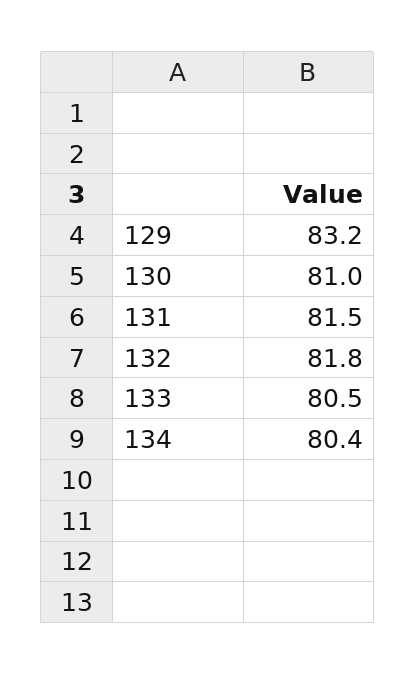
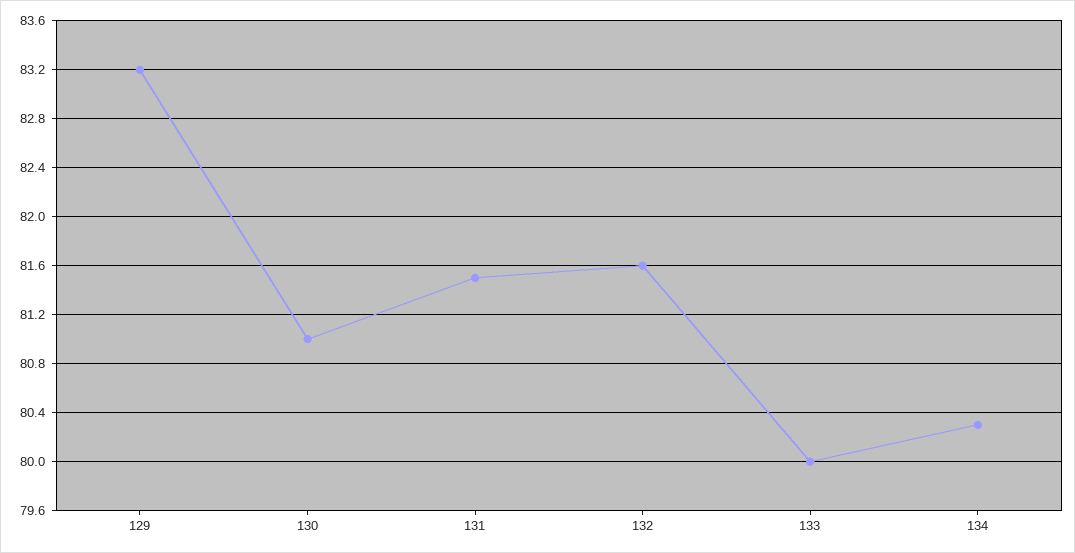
132: 81.8 -> 81.6
133: 80.5 -> 80
134: 80.4 -> 80.3

